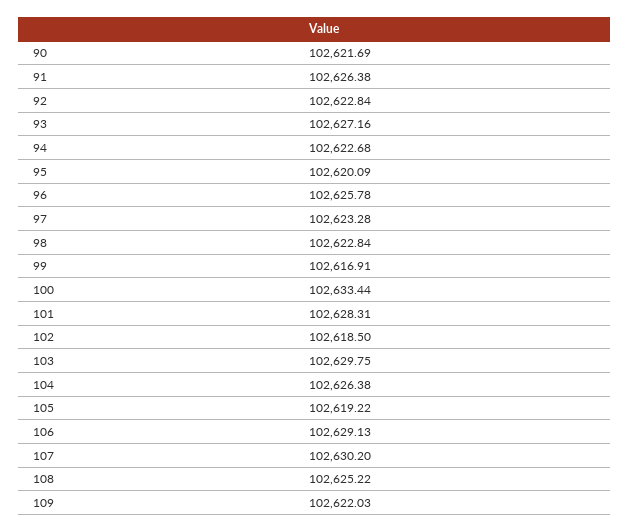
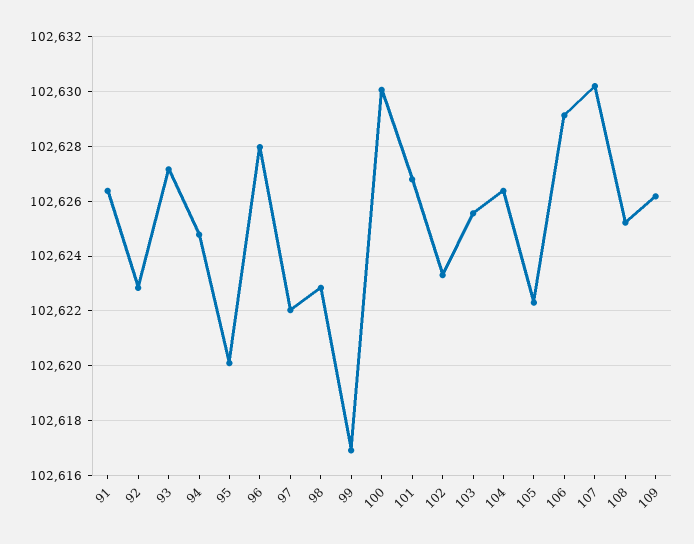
90: 102621.69 -> none
94: 102622.68 -> 102624.75
96: 102625.78 -> 102628
97: 102623.28 -> 102622
100: 102633.44 -> 102630
101: 102628.31 -> 102626.75
102: 102618.5 -> 102623.25
103: 102629.75 -> 102625.5
105: 102619.22 -> 102622.25
109: 102622.03 -> 102626.25

